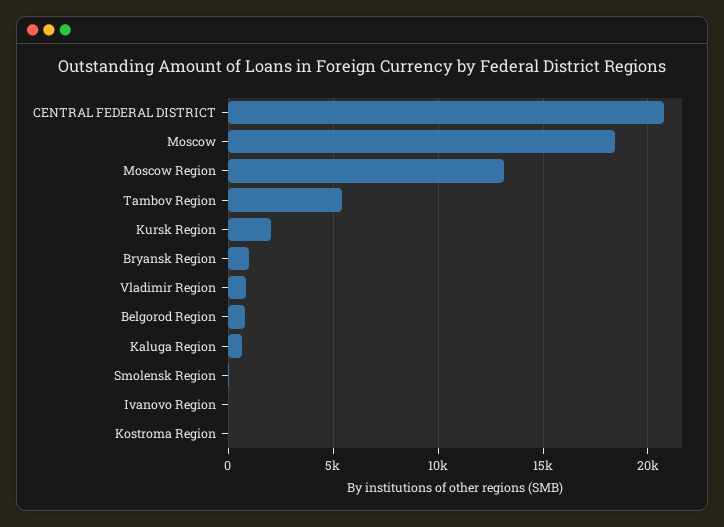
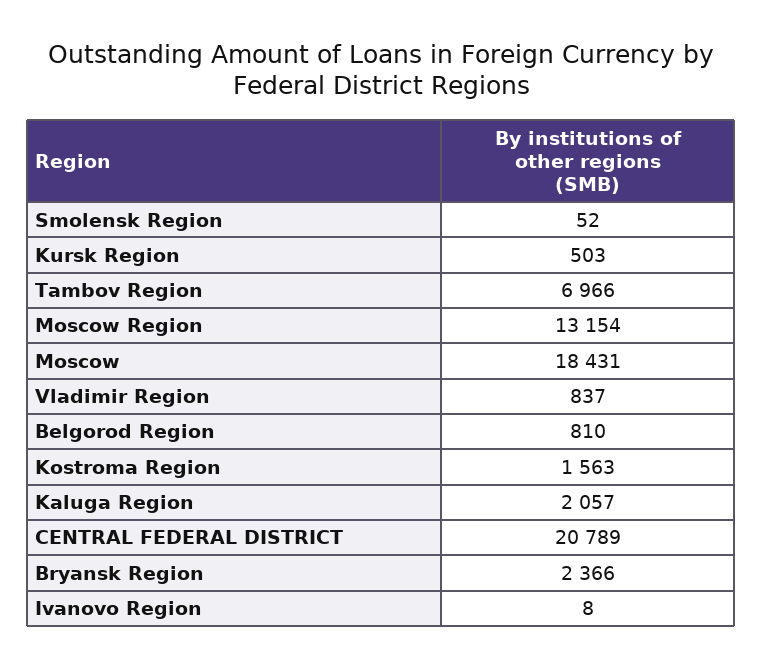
Tambov Region: 5500 -> 6966
Kursk Region: 2000 -> 503
Bryansk Region: 1000 -> 2366
Kaluga Region: 500 -> 2057
Kostroma Region: 0 -> 1563

